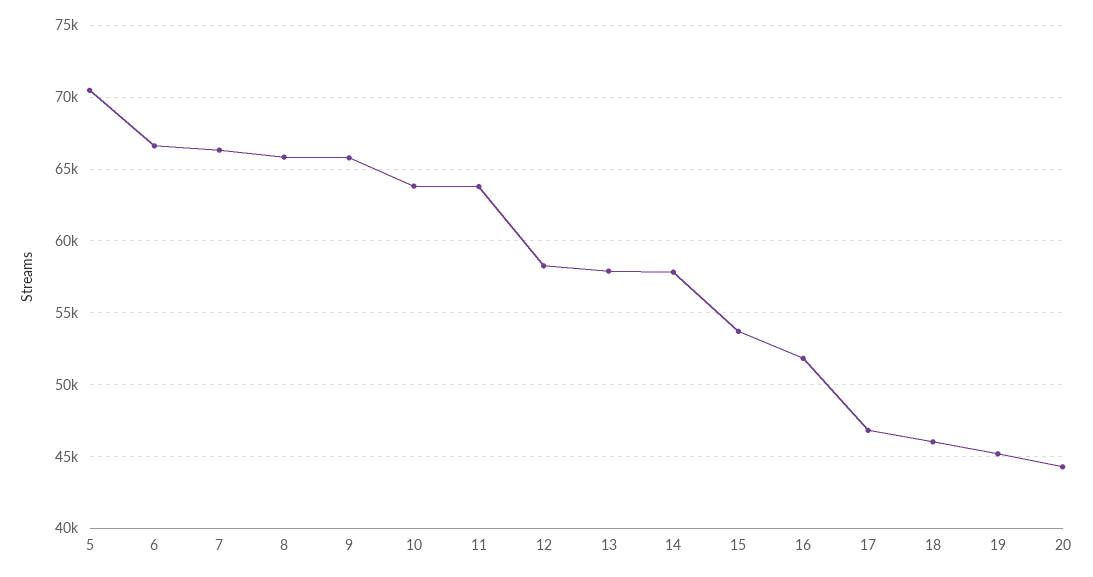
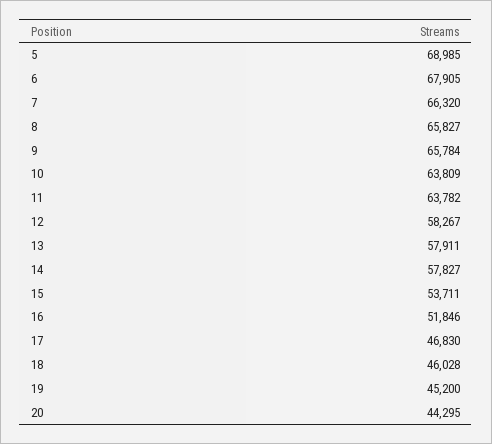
5: 70500 -> 68985
6: 66500 -> 67905

